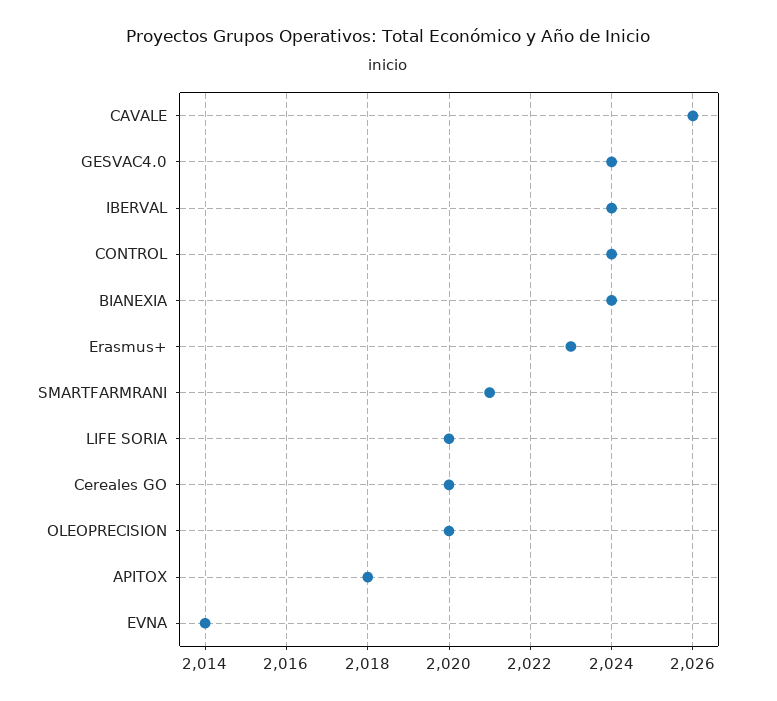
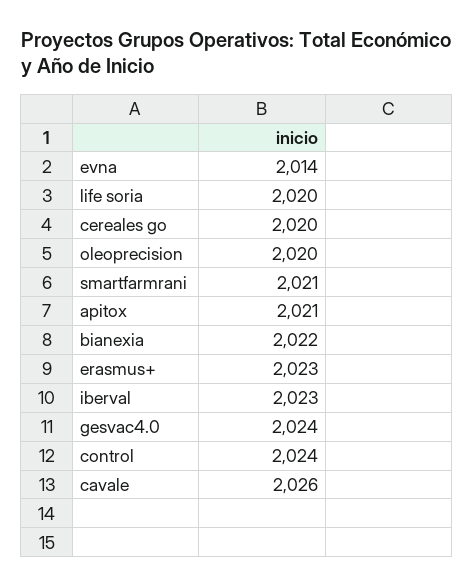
IBERVAL: 2024 -> 2023
BIANEXIA: 2024 -> 2022
APITOX: 2018 -> 2021

